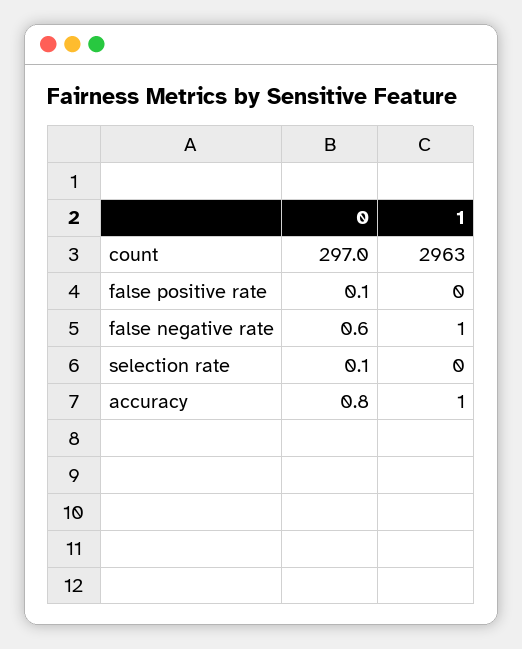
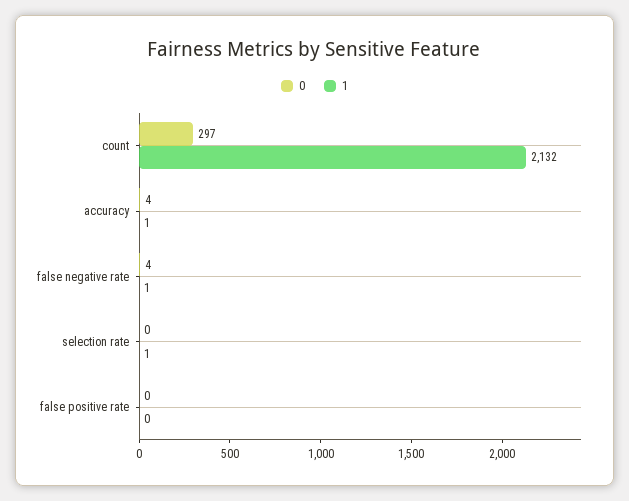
1, count: 2963 -> 2132
0, false negative rate: 0.6 -> 4
1, selection rate: 0 -> 1
0, accuracy: 0.8 -> 4

